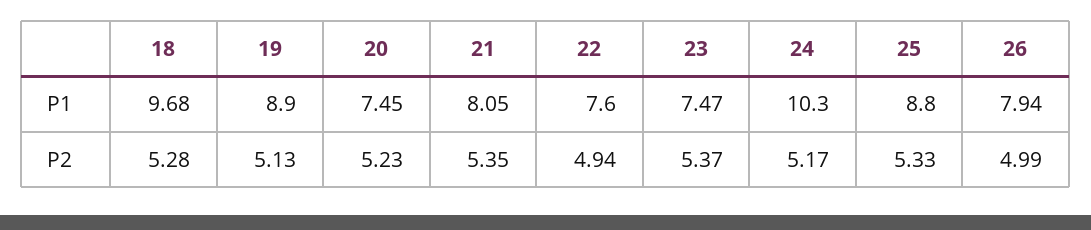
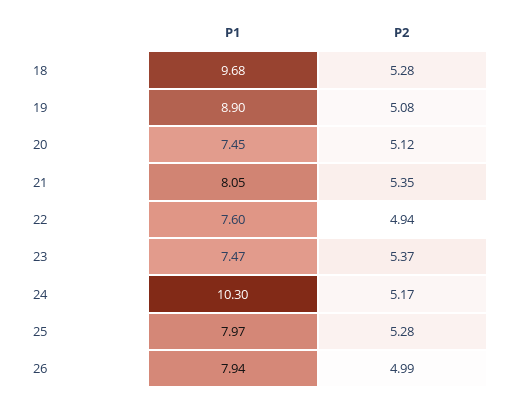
25, P1: 8.8 -> 7.97
19, P2: 5.13 -> 5.08
20, P2: 5.23 -> 5.12
25, P2: 5.33 -> 5.28

